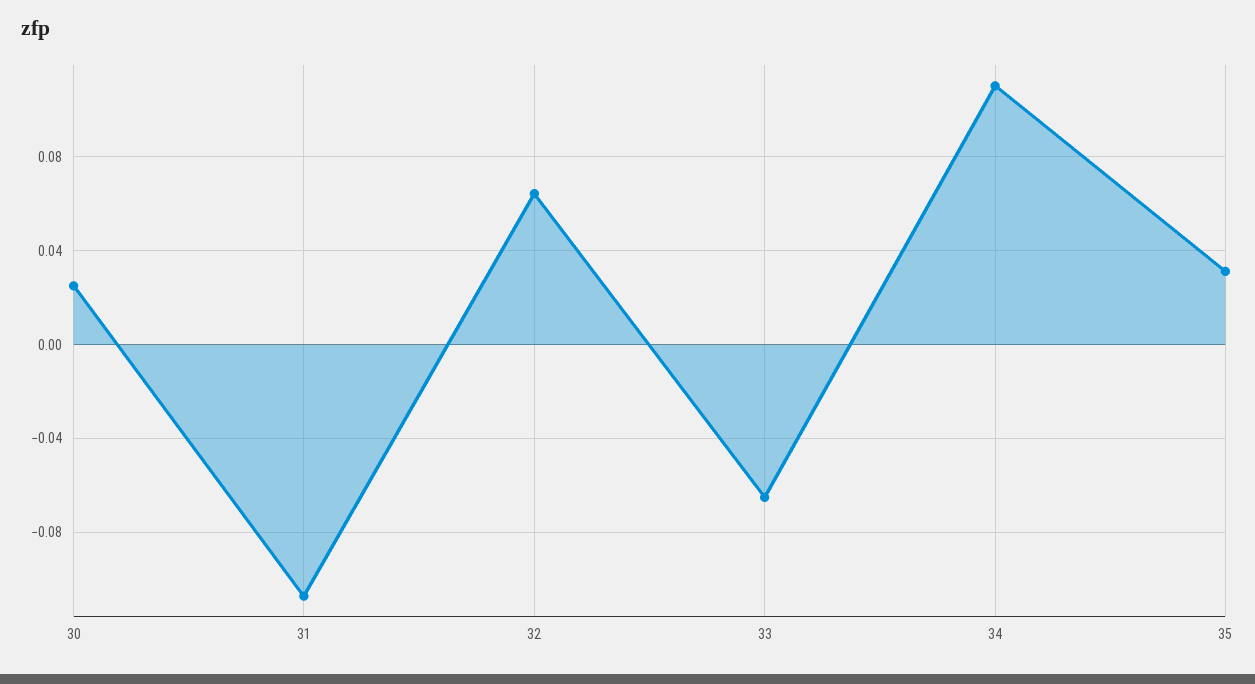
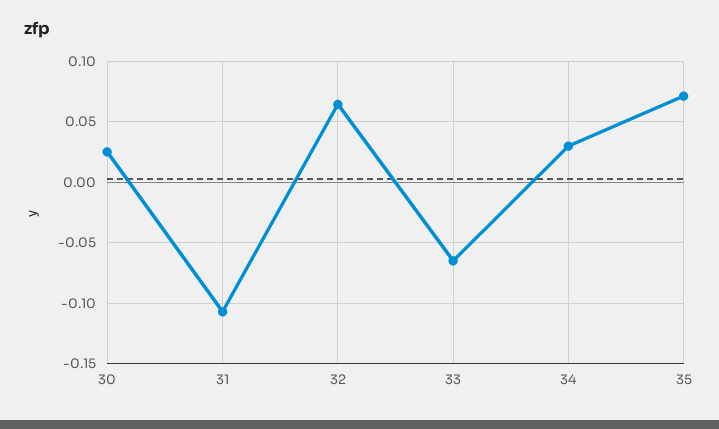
34: 0.11 -> 0.03
35: 0.03 -> 0.07

